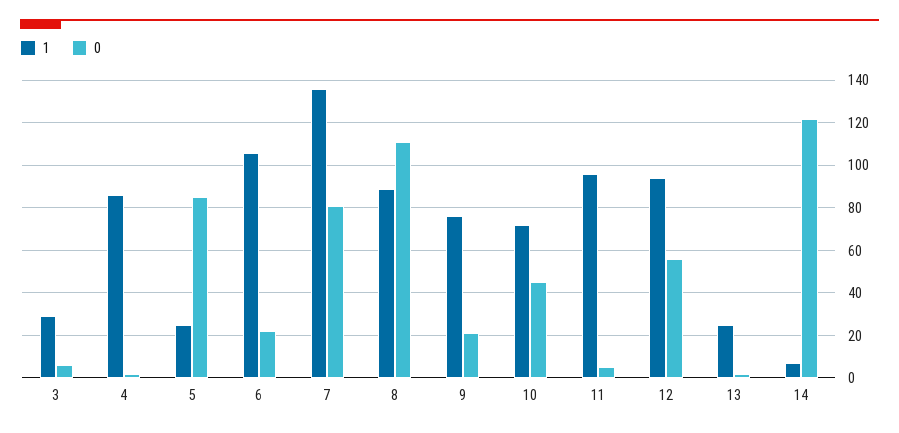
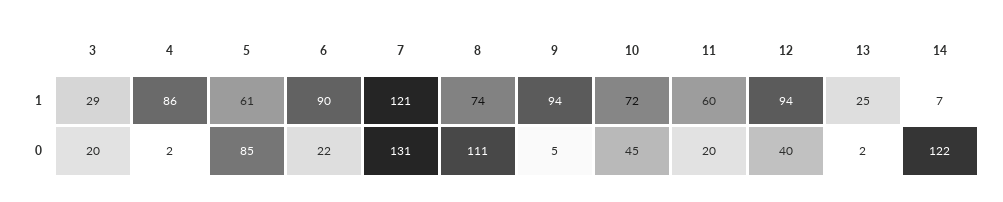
0, 3: 5 -> 20
1, 5: 25 -> 61
1, 6: 105 -> 90
1, 7: 135 -> 121
0, 7: 80 -> 131
1, 8: 90 -> 74
1, 9: 75 -> 94
0, 9: 20 -> 5
1, 11: 95 -> 60
0, 11: 5 -> 20
0, 12: 55 -> 40

